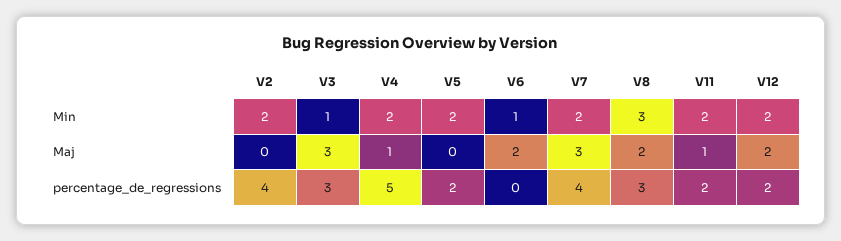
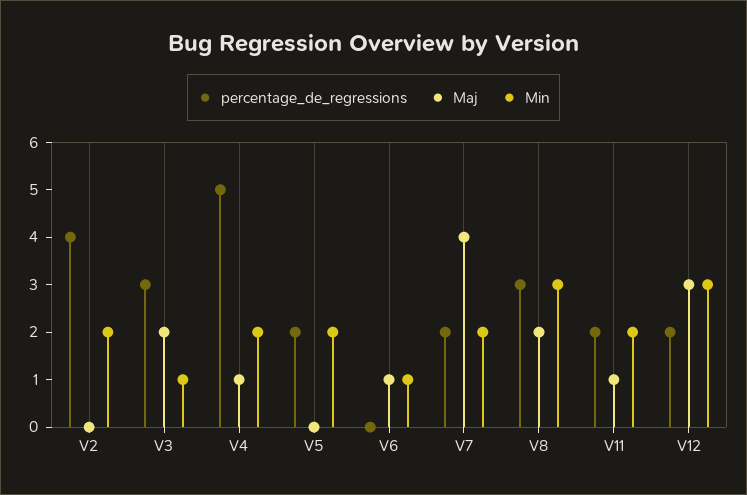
Min, V12: 2 -> 3
Maj, V3: 3 -> 2
Maj, V6: 2 -> 1
Maj, V7: 3 -> 4
Maj, V12: 2 -> 3
percentage_de_regressions, V7: 4 -> 2

